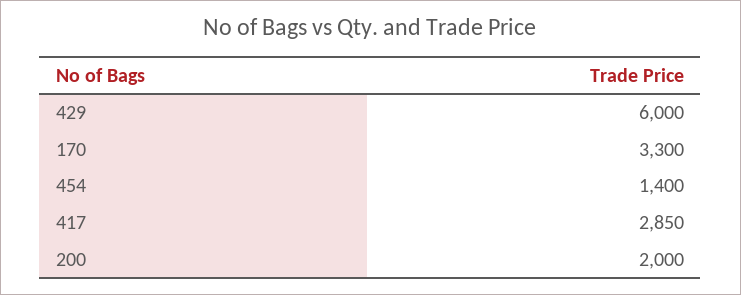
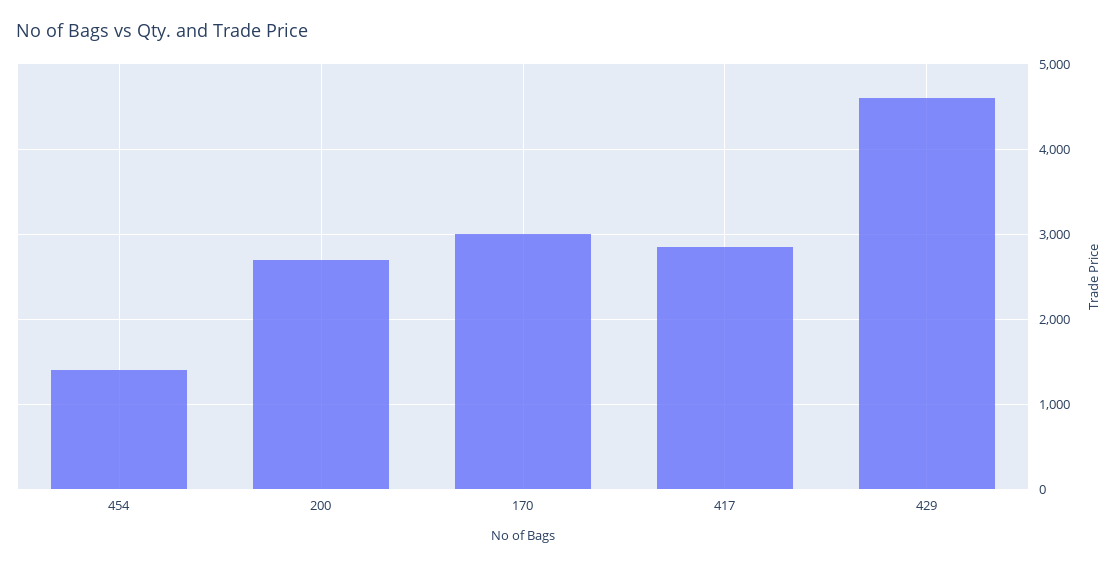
429: 6000 -> 4600
170: 3300 -> 3000
200: 2000 -> 2700

